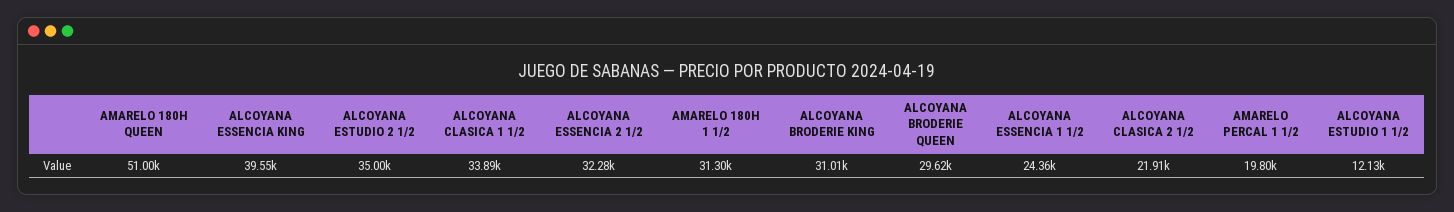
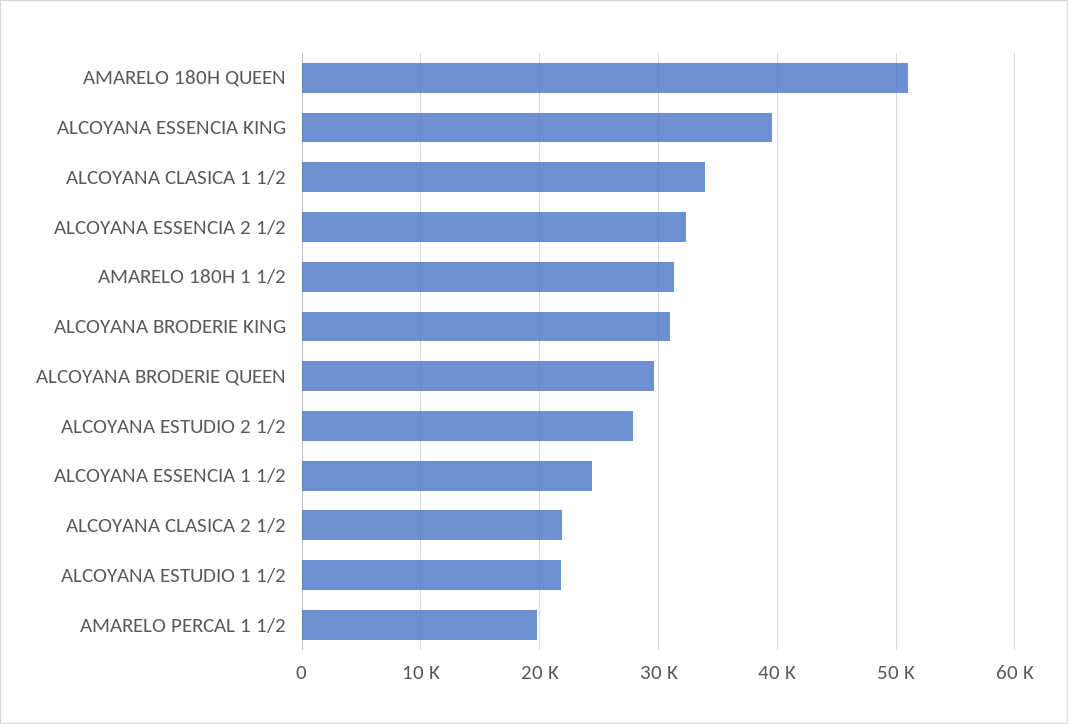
ALCOYANA ESTUDIO 2 1/2: 35000 -> 28000
ALCOYANA ESTUDIO 1 1/2: 12130 -> 22000

